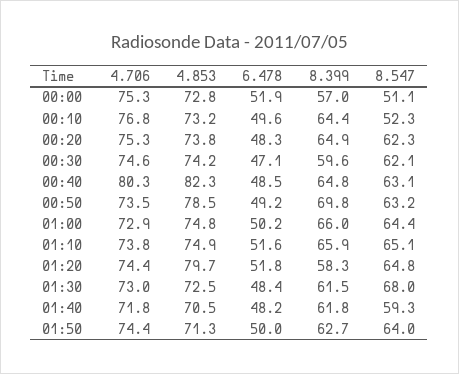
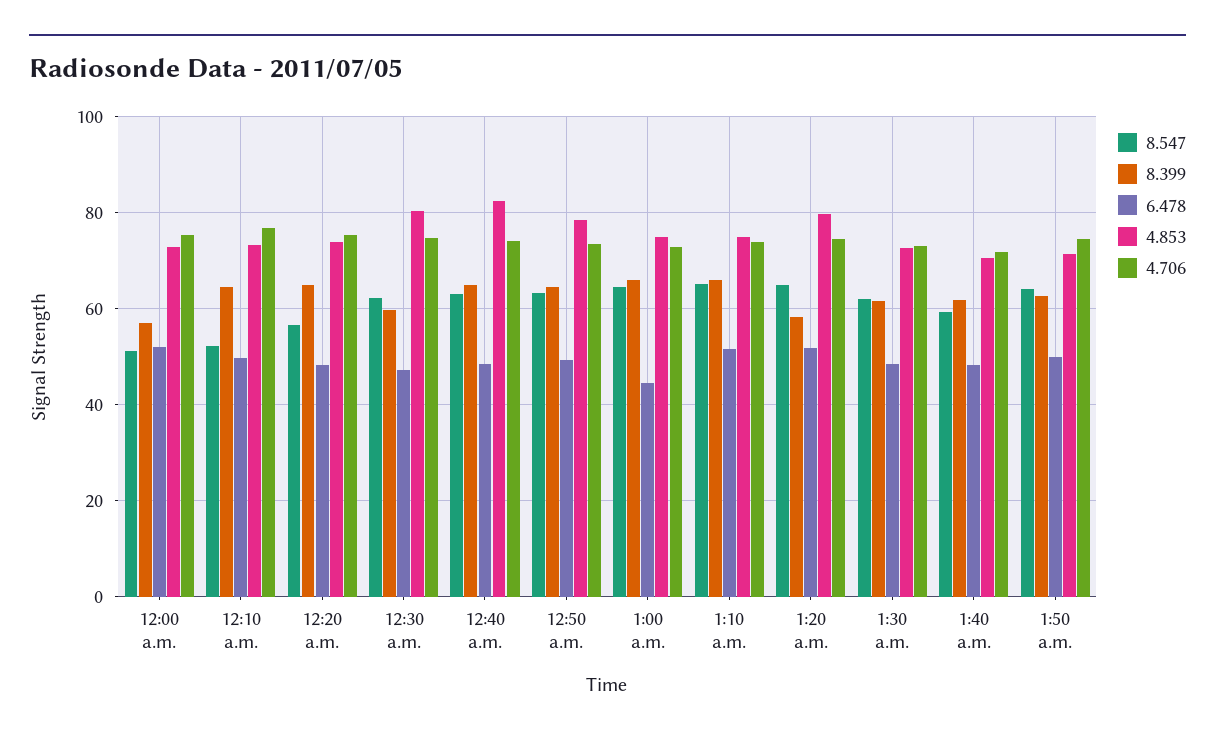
8.547, 00:20: 62.3 -> 56
4.853, 00:30: 74.2 -> 80
4.706, 00:40: 80.3 -> 74
8.399, 00:50: 69.8 -> 64
6.478, 01:00: 50.2 -> 44
8.547, 01:30: 68 -> 62

